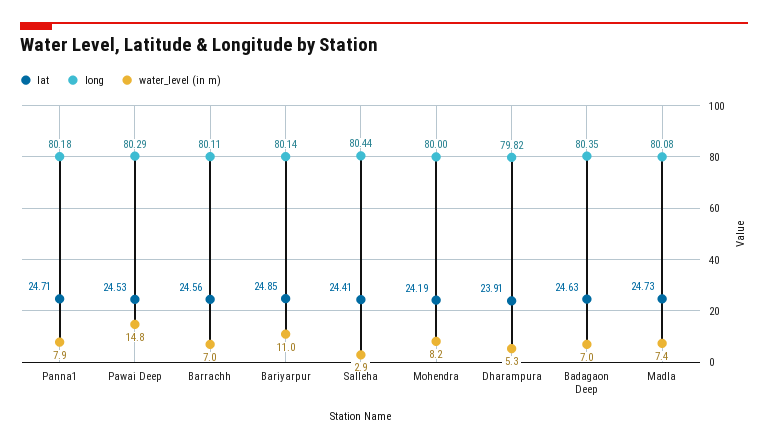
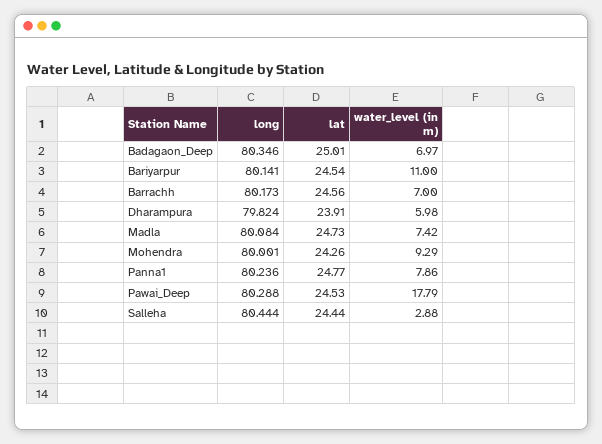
lat, Panna1: 24.71 -> 24.77
long, Panna1: 80.18 -> 80.236
water_level (in m), Pawai Deep: 14.8 -> 17.79
long, Barrachh: 80.11 -> 80.173
lat, Bariyarpur: 24.85 -> 24.54
lat, Salleha: 24.41 -> 24.44
lat, Mohendra: 24.19 -> 24.26
water_level (in m), Mohendra: 8.2 -> 9.29
water_level (in m), Dharampura: 5.3 -> 5.98
lat, Badagaon Deep: 24.63 -> 25.01

